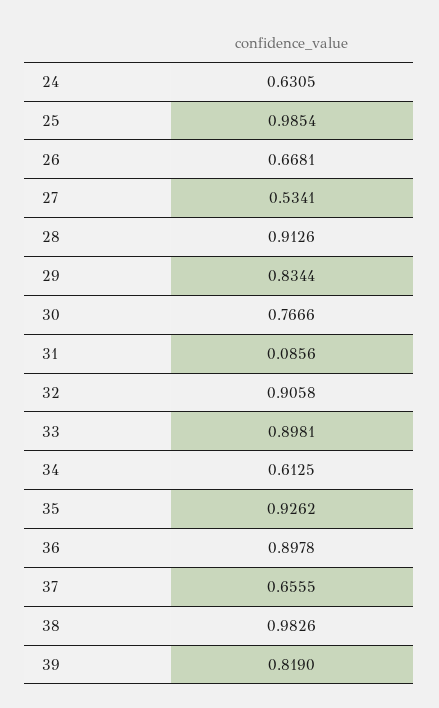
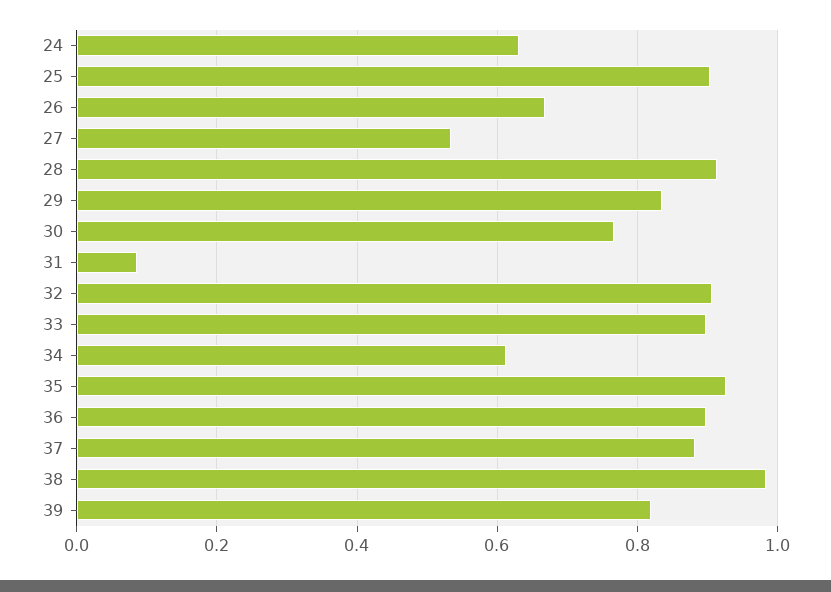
25: 0.9854 -> 0.9
37: 0.6555 -> 0.88

